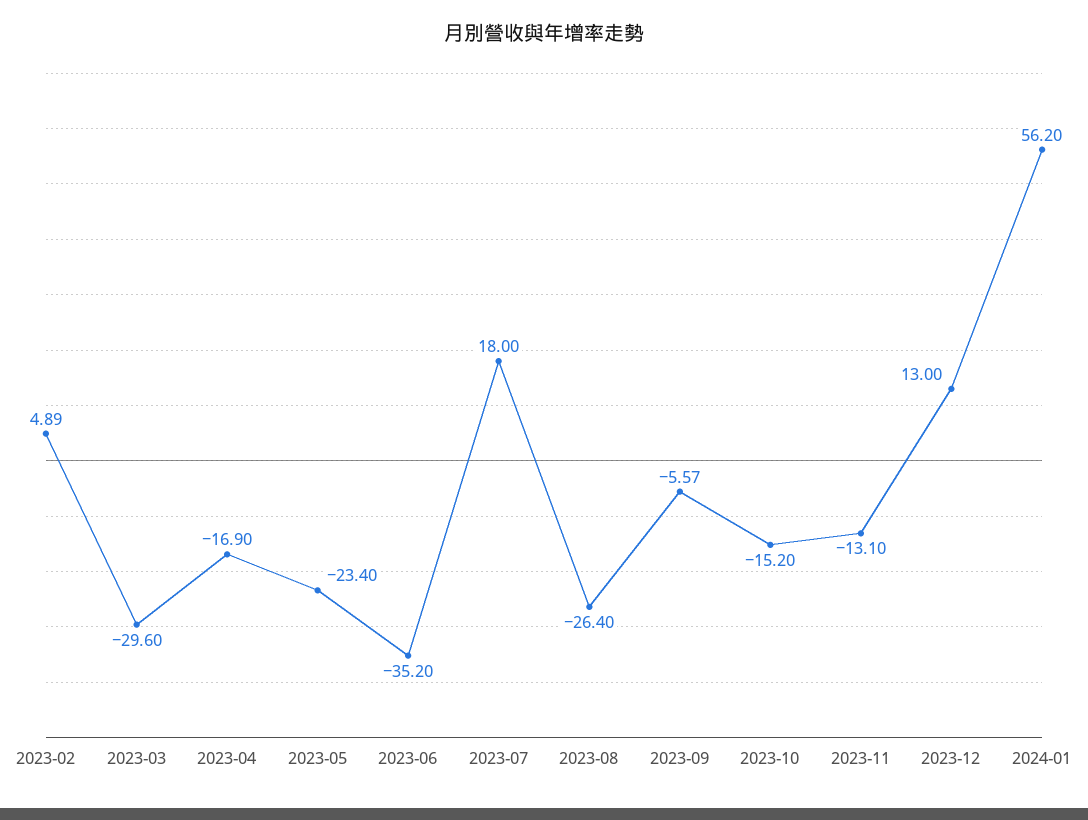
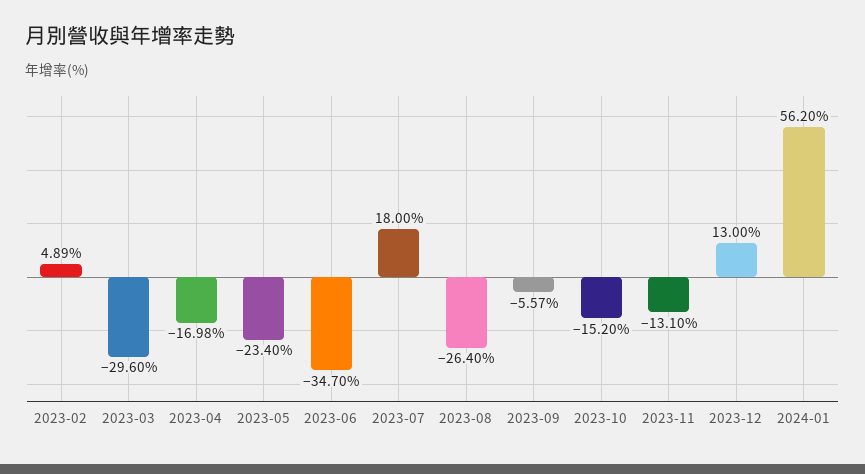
2023-04: -16.9 -> -16.98
2023-06: -35.2 -> -34.7

